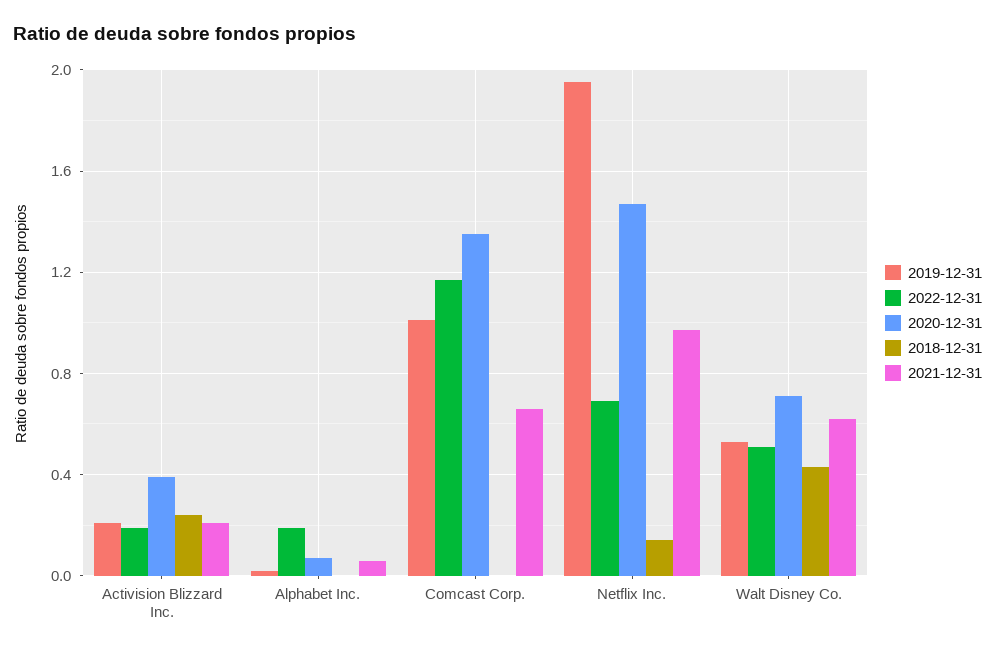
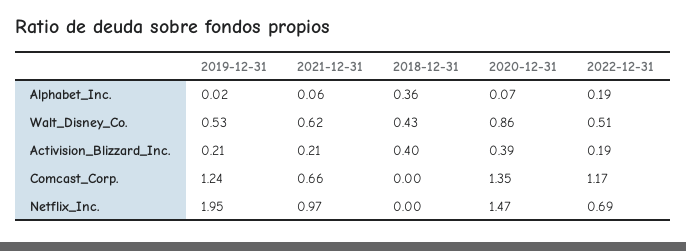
2018-12-31, Activision Blizzard Inc.: 0.25 -> 0.4
2018-12-31, Alphabet Inc.: 0 -> 0.36
2019-12-31, Comcast Corp.: 1 -> 1.24
2018-12-31, Netflix Inc.: 0.15 -> 0
2020-12-31, Walt Disney Co.: 0.7 -> 0.86

